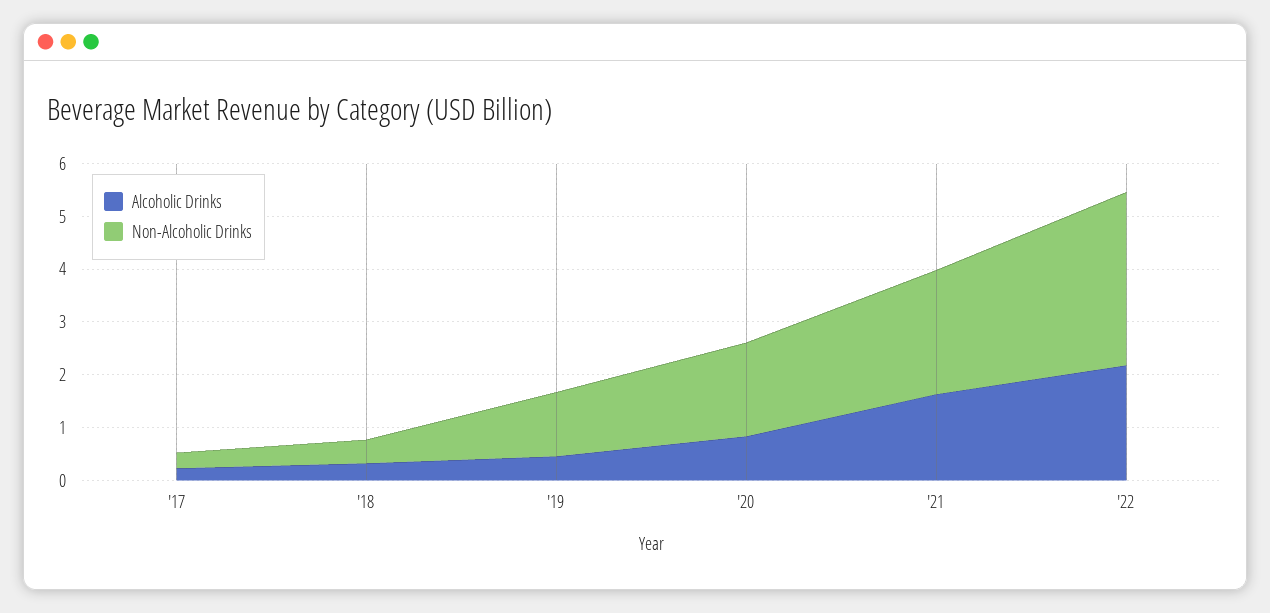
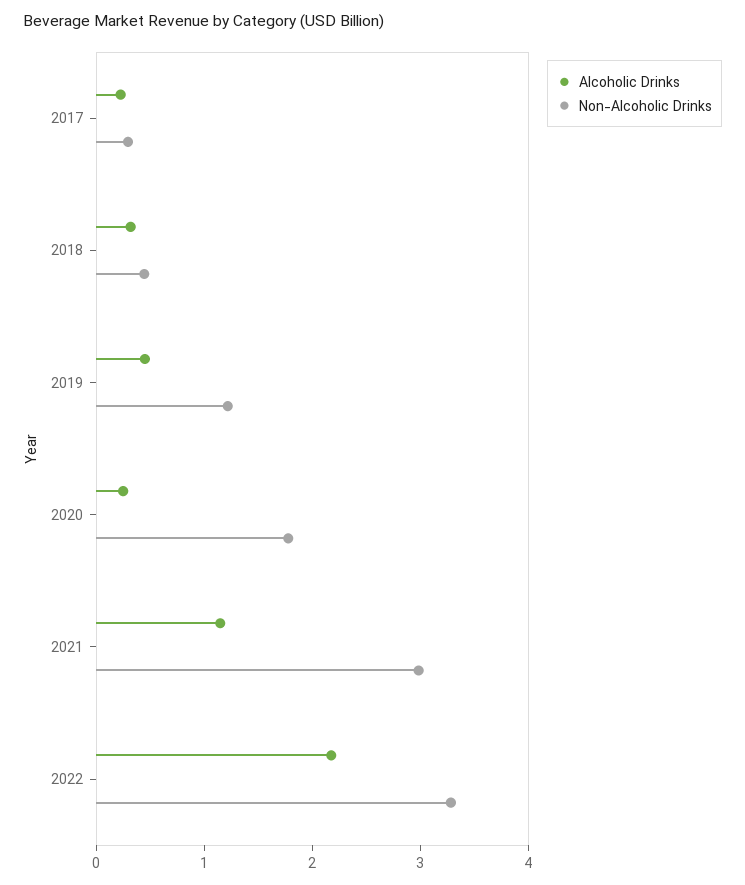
Alcoholic Drinks, '20: 0.8 -> 0.2
Alcoholic Drinks, '21: 1.6 -> 1.2
Non-Alcoholic Drinks, '21: 2.4 -> 3

